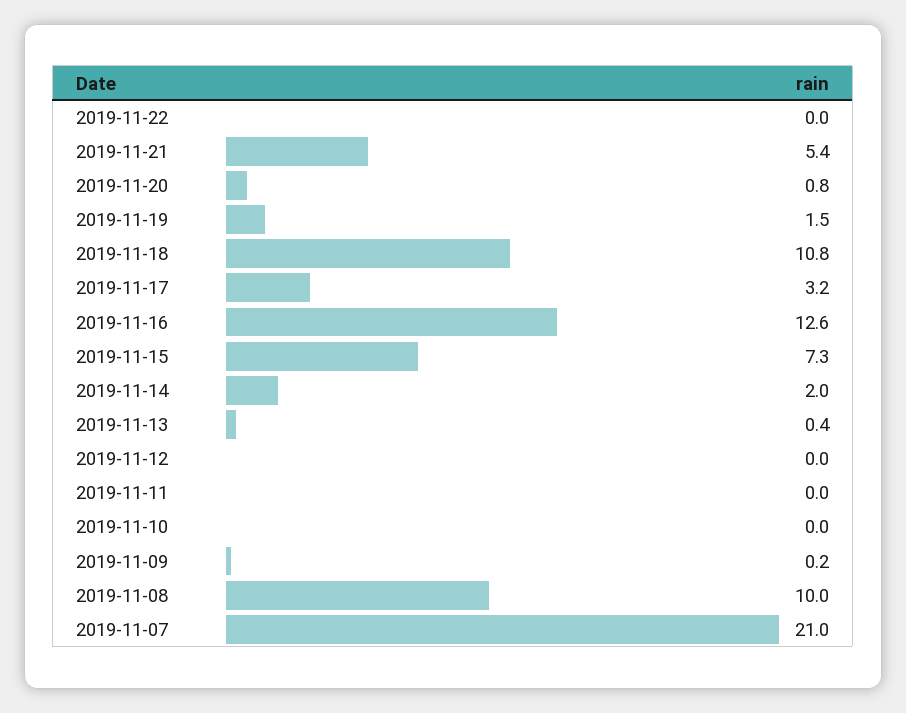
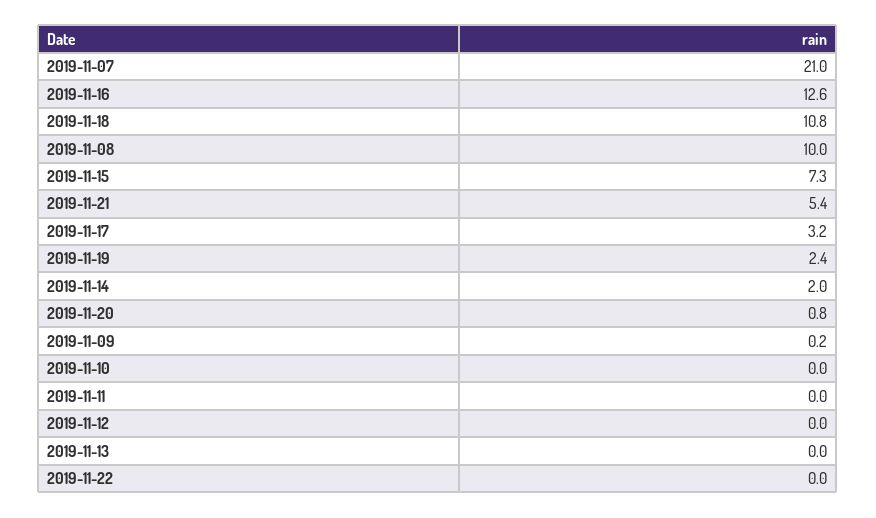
2019-11-19: 1.5 -> 2.4
2019-11-13: 0.4 -> 0

